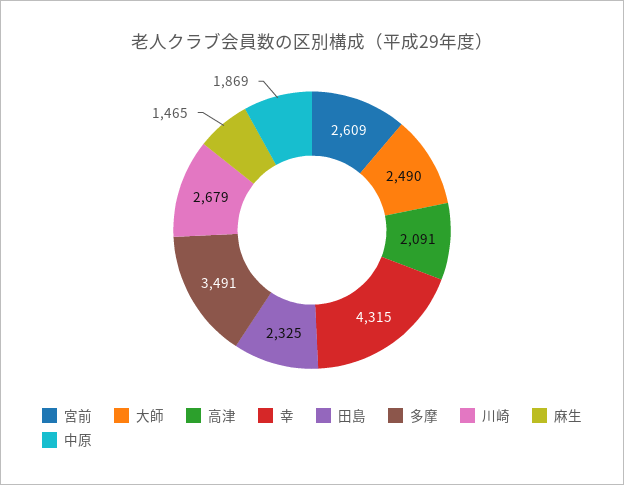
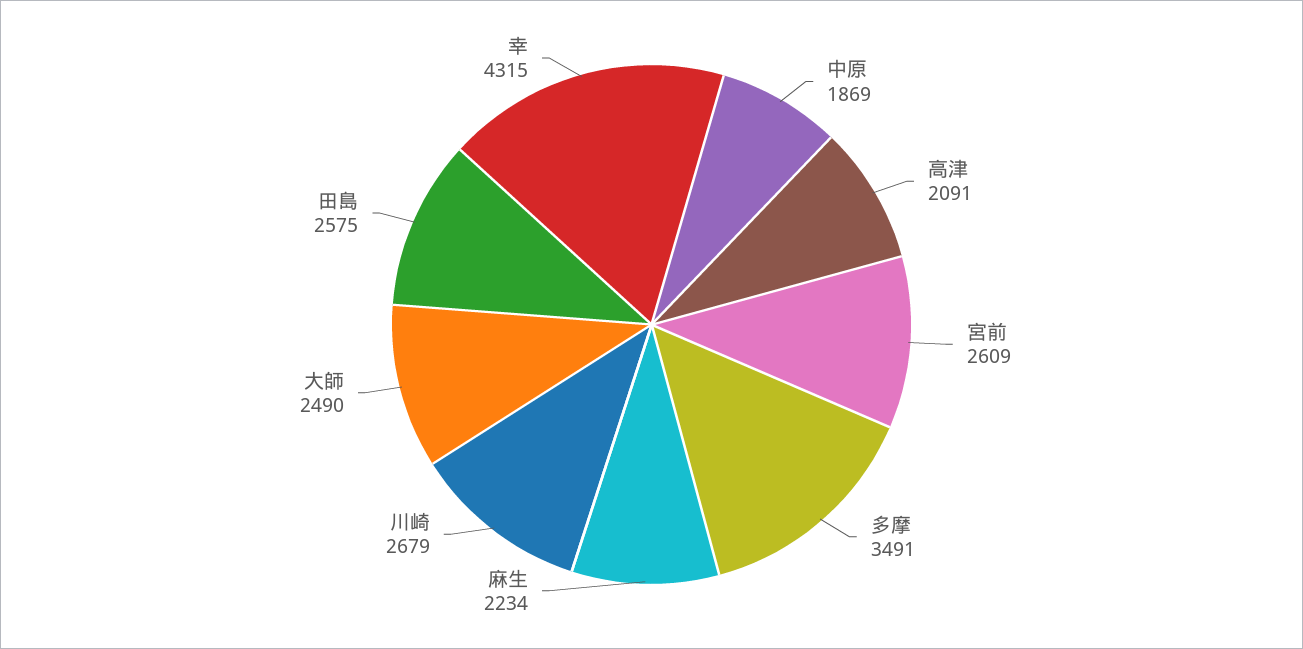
田島: 2325 -> 2575
麻生: 1465 -> 2234

